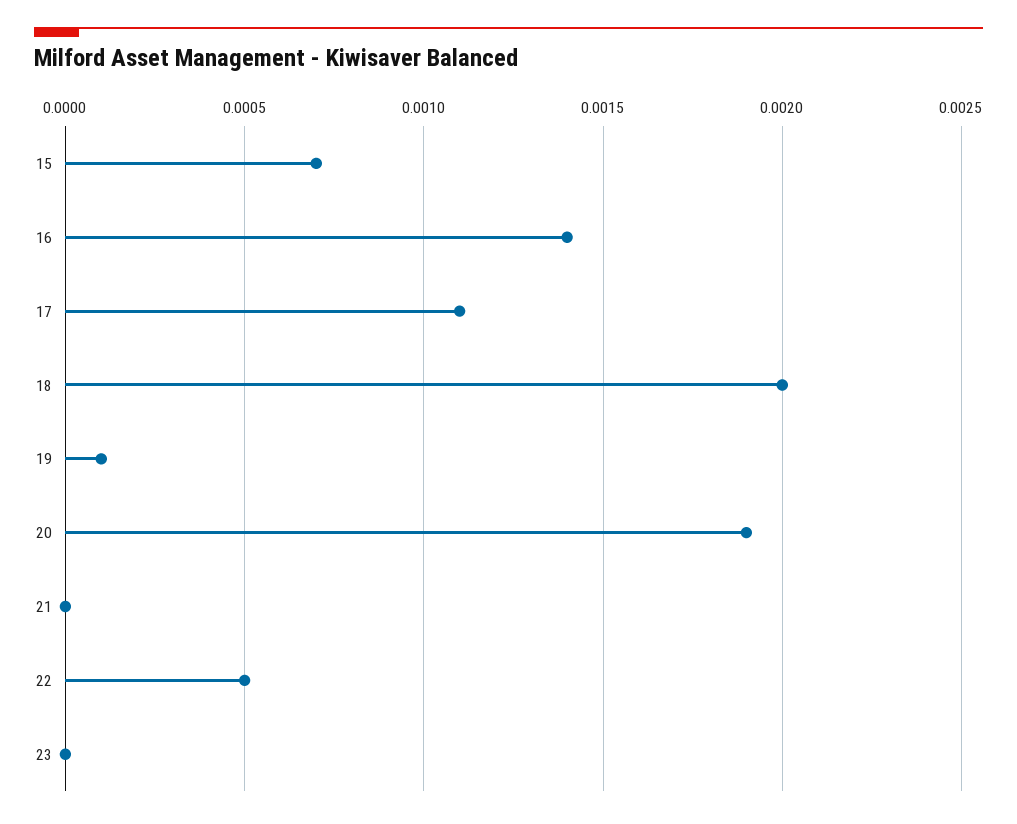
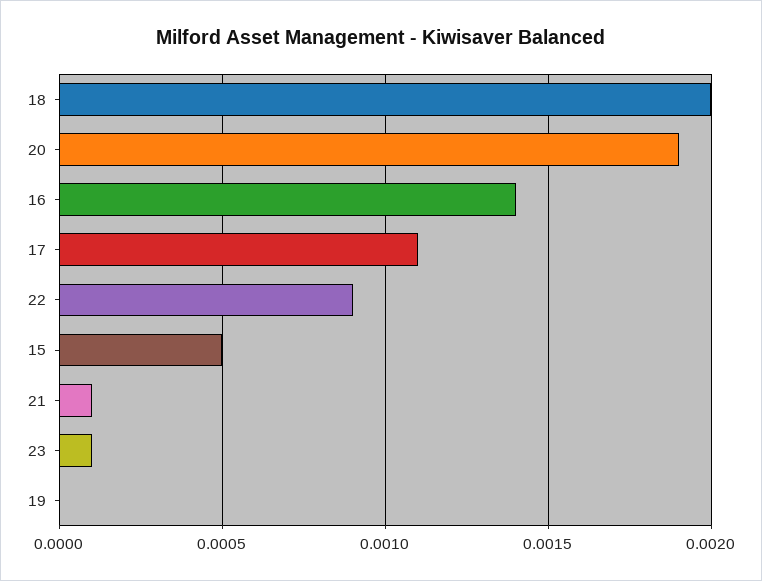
15: 0.0007 -> 0.0005
19: 0.0001 -> 0
21: 0 -> 0.0001
22: 0.0005 -> 0.0009
23: 0 -> 0.0001

